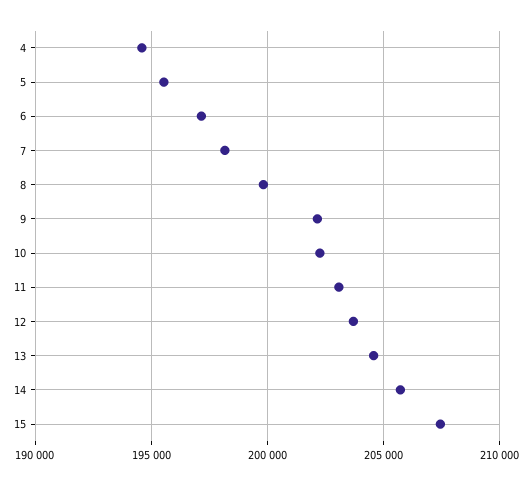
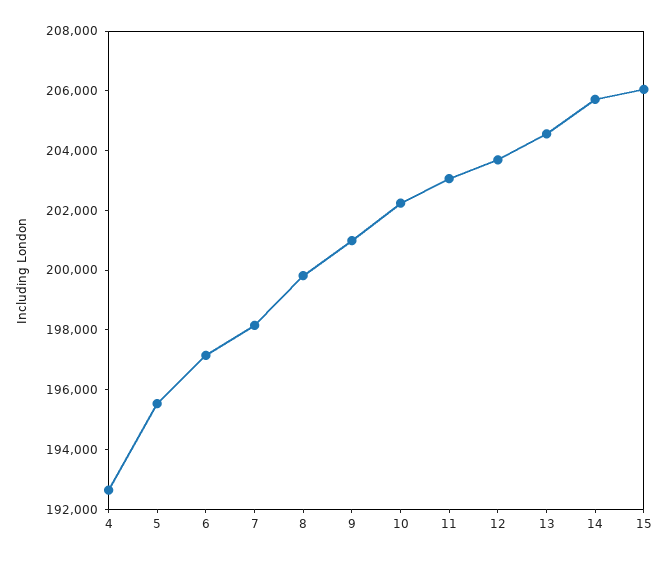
4: 194500 -> 192500
9: 202000 -> 201000
15: 207500 -> 206000

